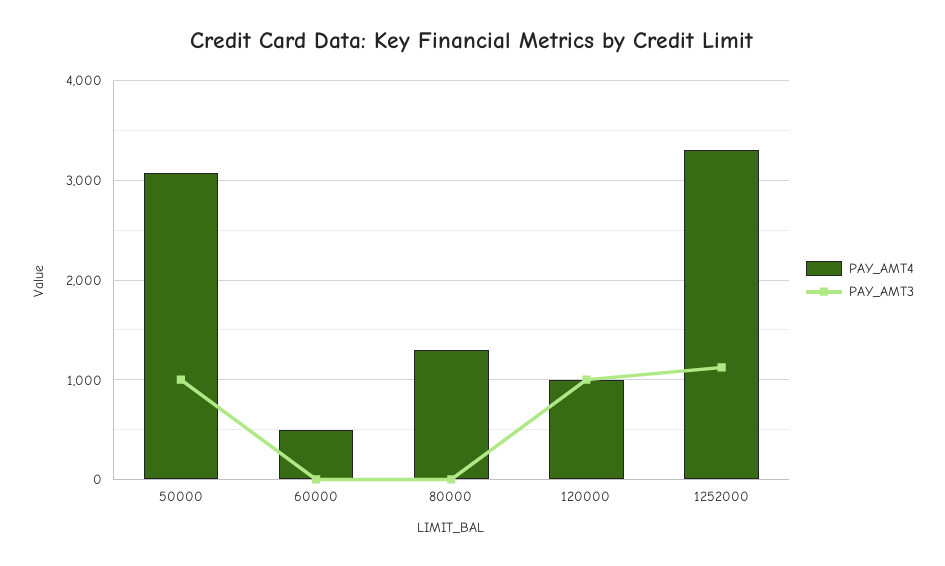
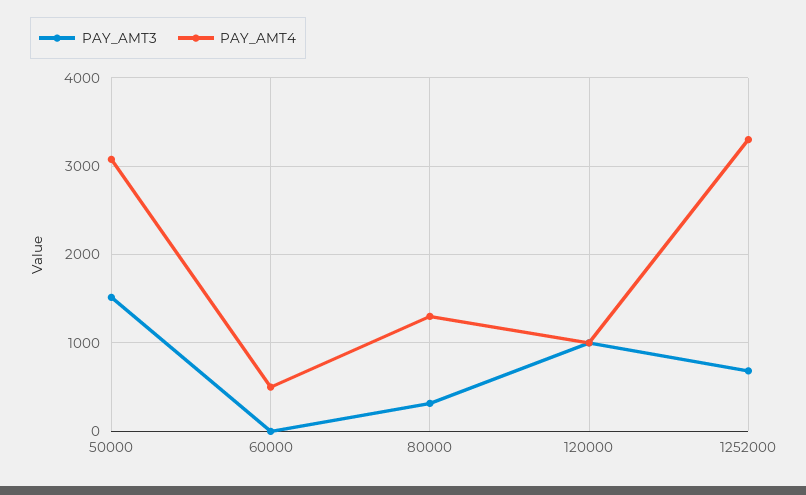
PAY_AMT3, 50000: 1000 -> 1500
PAY_AMT3, 80000: 0 -> 300
PAY_AMT3, 1252000: 1100 -> 700

